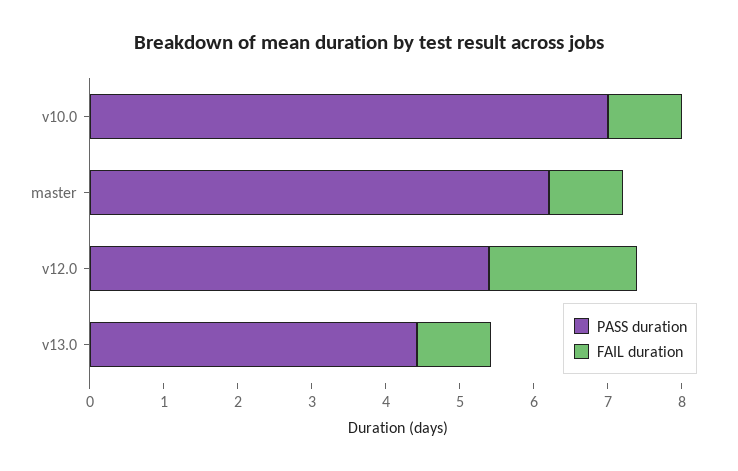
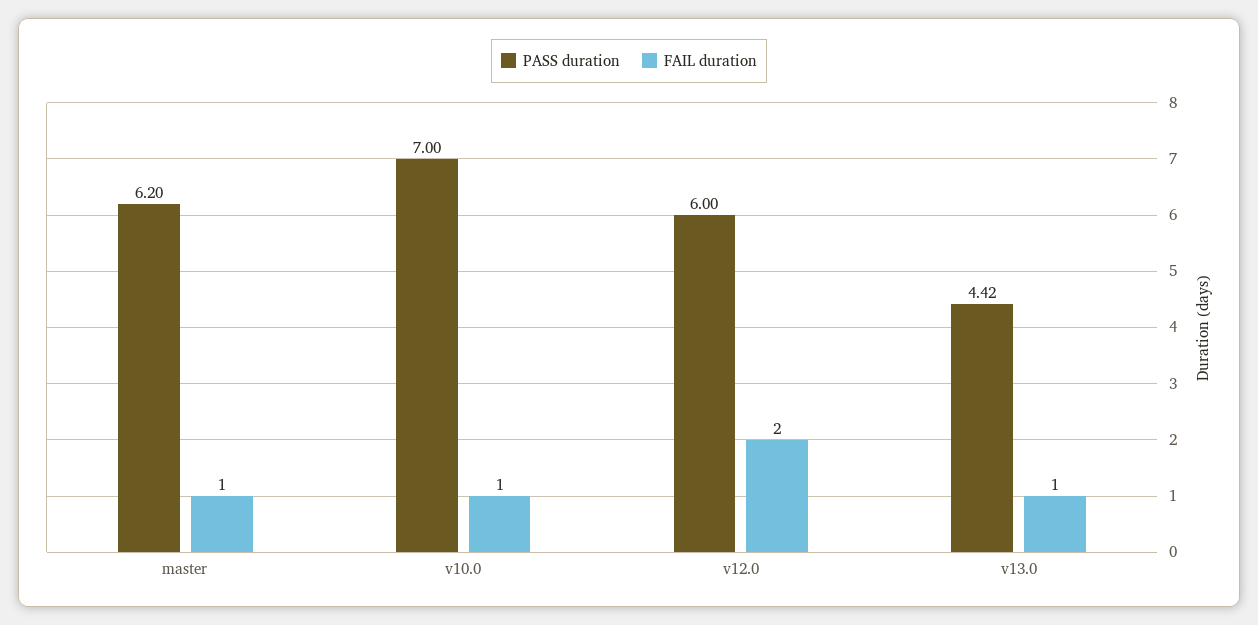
PASS duration, v12.0: 5.4 -> 6

